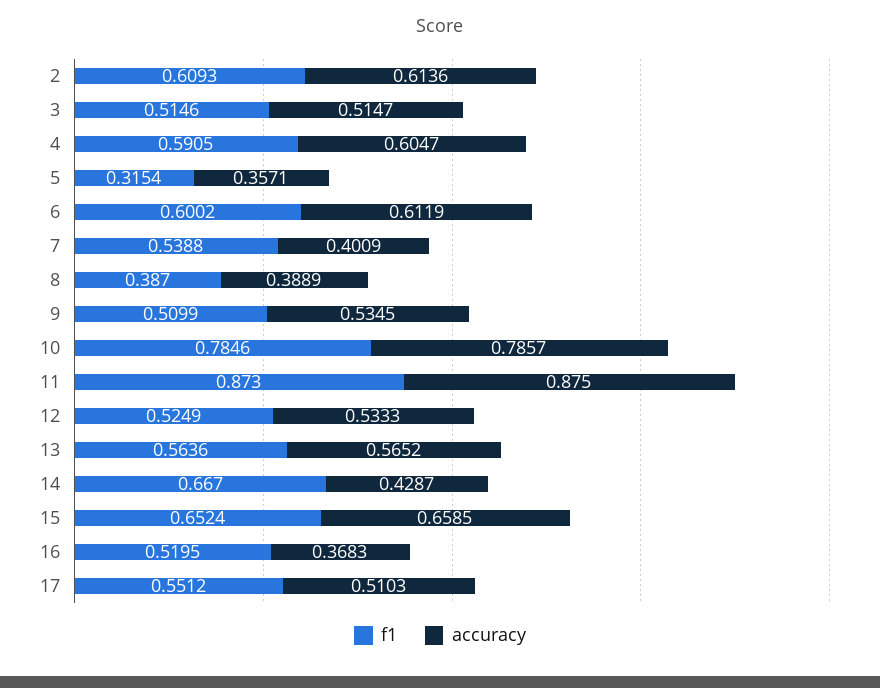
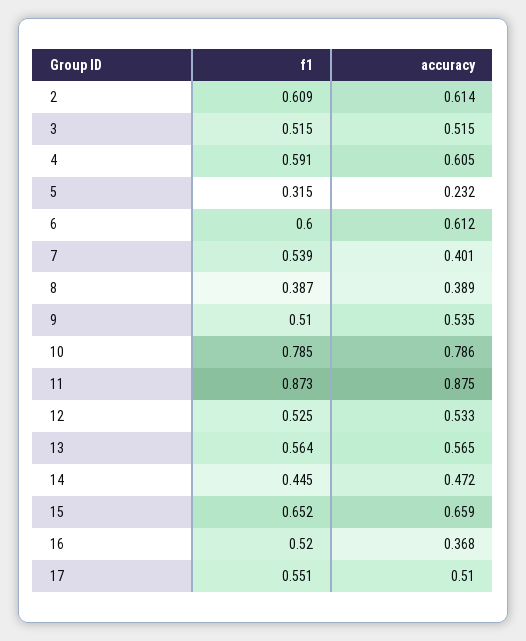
accuracy, 5: 0.3571 -> 0.232
f1, 14: 0.667 -> 0.445
accuracy, 14: 0.4287 -> 0.472

